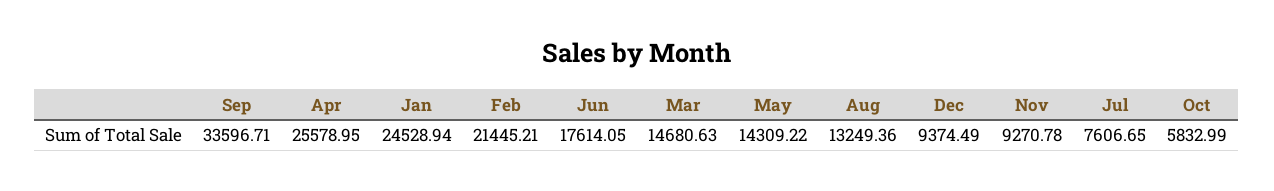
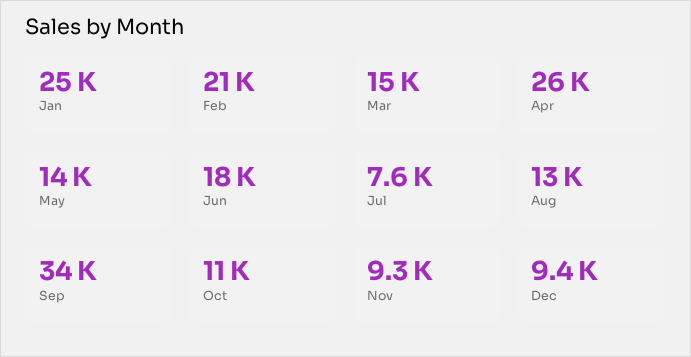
Oct: 5832.99 -> 11000

